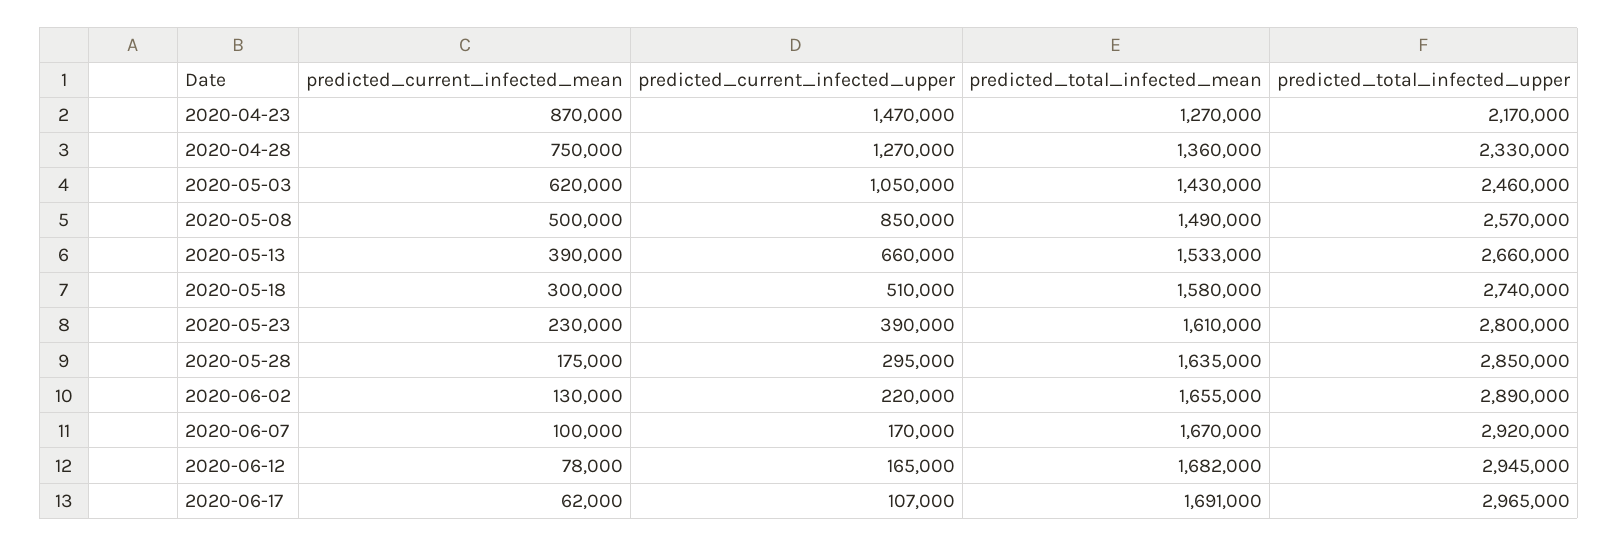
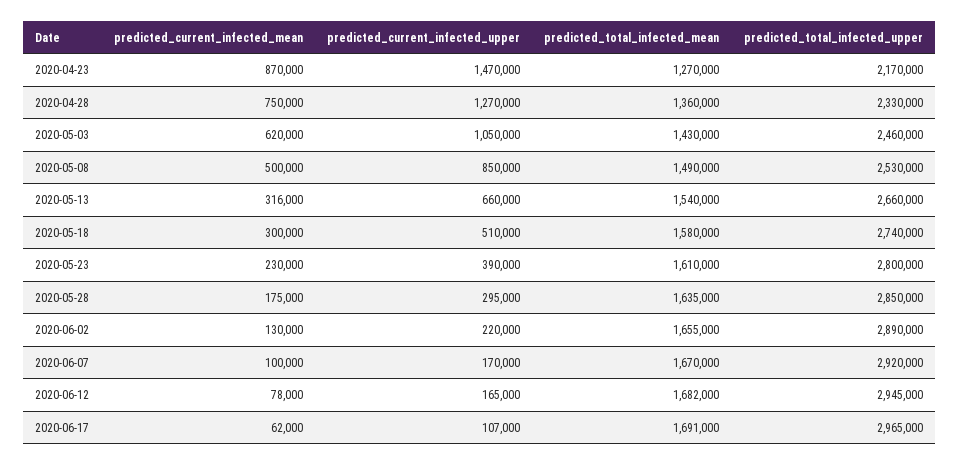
predicted_total_infected_upper, 2020-05-08: 2570000 -> 2530000
predicted_current_infected_mean, 2020-05-13: 390000 -> 316000
predicted_total_infected_mean, 2020-05-13: 1533000 -> 1540000

